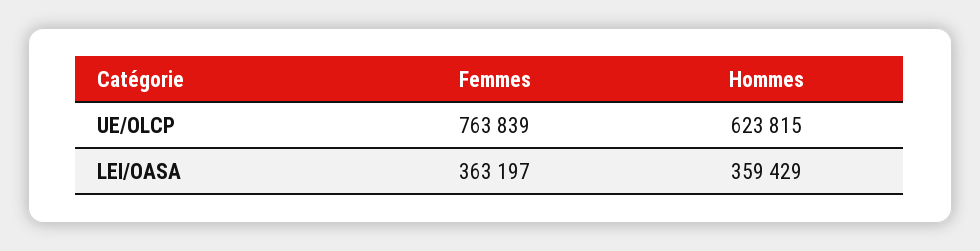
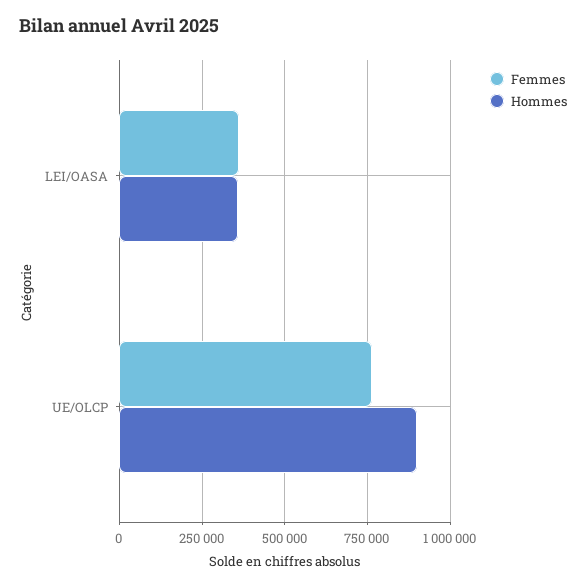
Hommes, UE/OLCP: 623815 -> 900000

